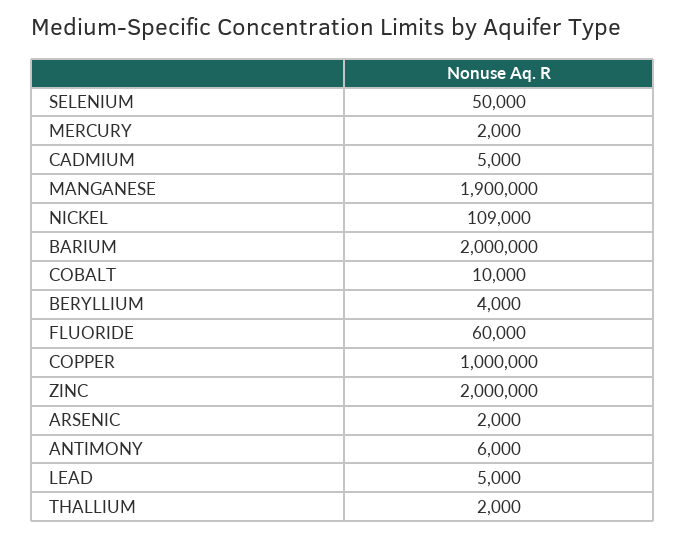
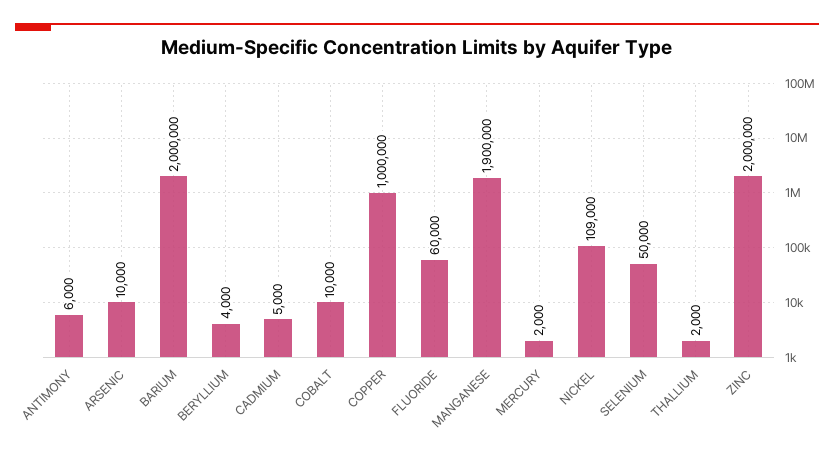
ARSENIC: 2000 -> 10000
LEAD: 5000 -> none

